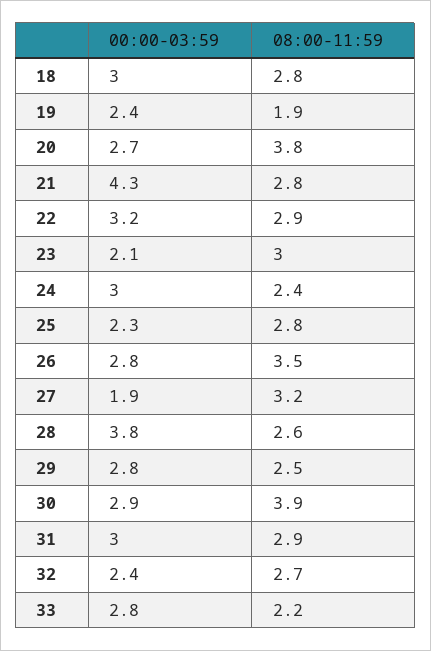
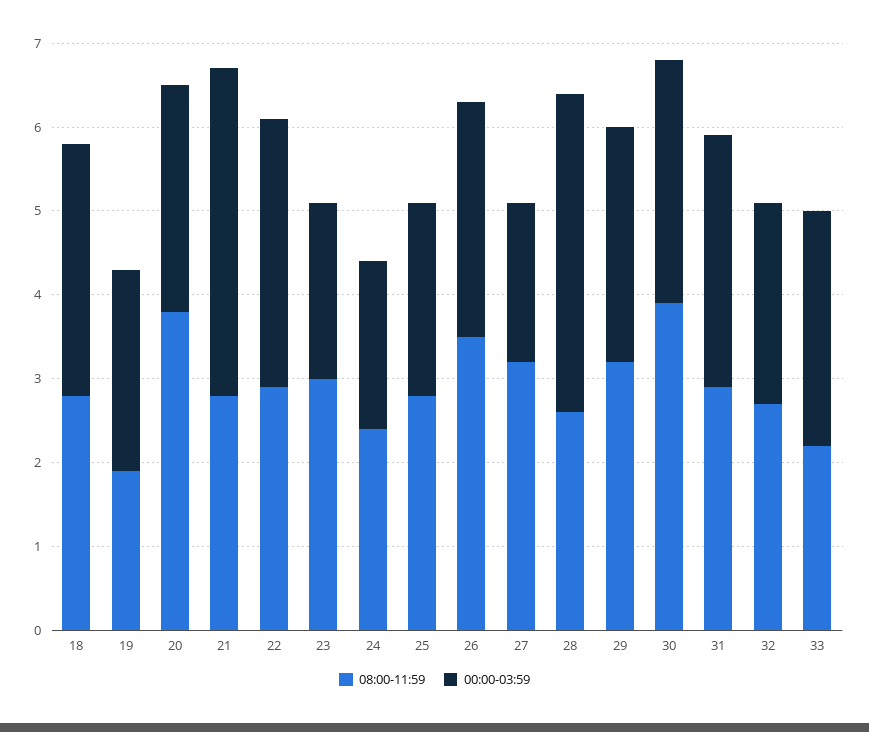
00:00-03:59, 21: 4.3 -> 3.9
00:00-03:59, 24: 3 -> 2
08:00-11:59, 29: 2.5 -> 3.2

